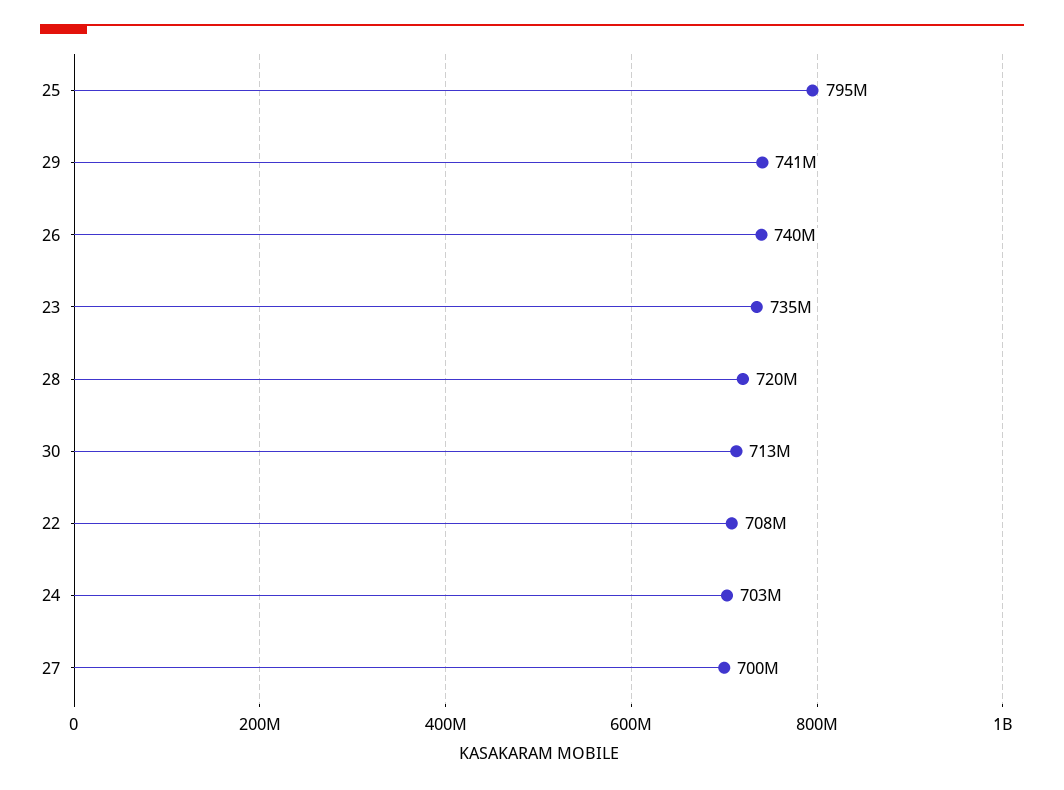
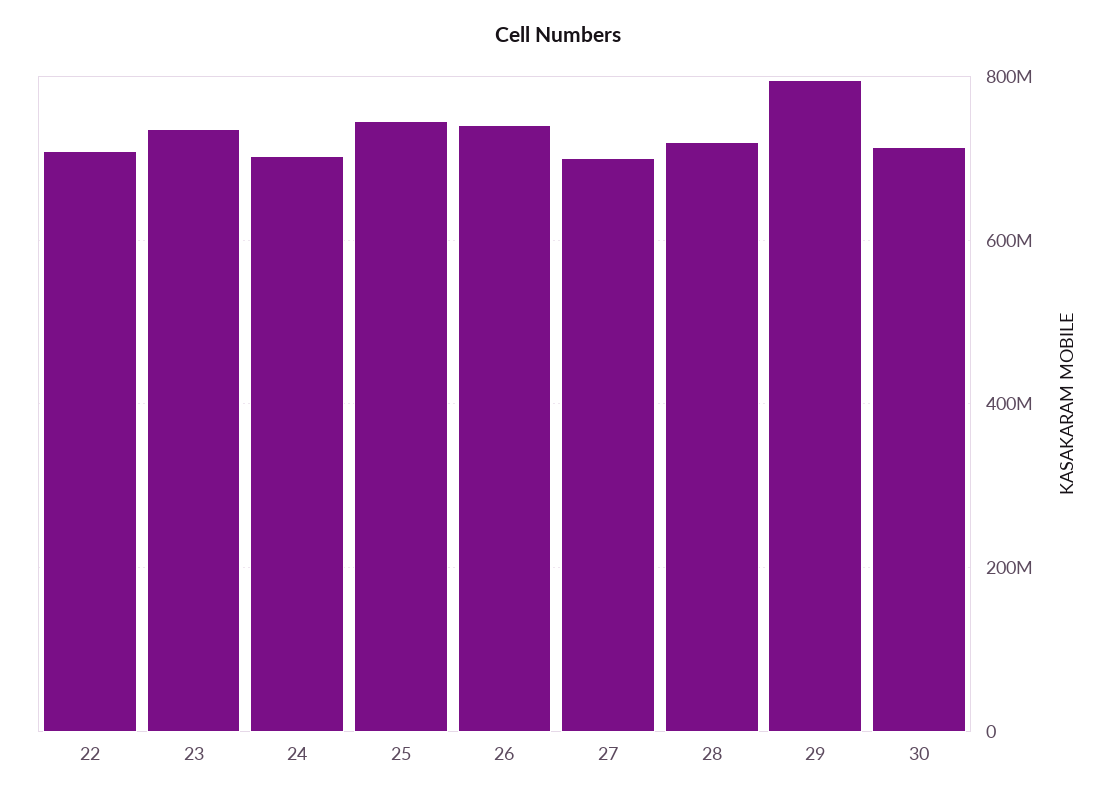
25: 795000000 -> 740000000
29: 741000000 -> 800000000

